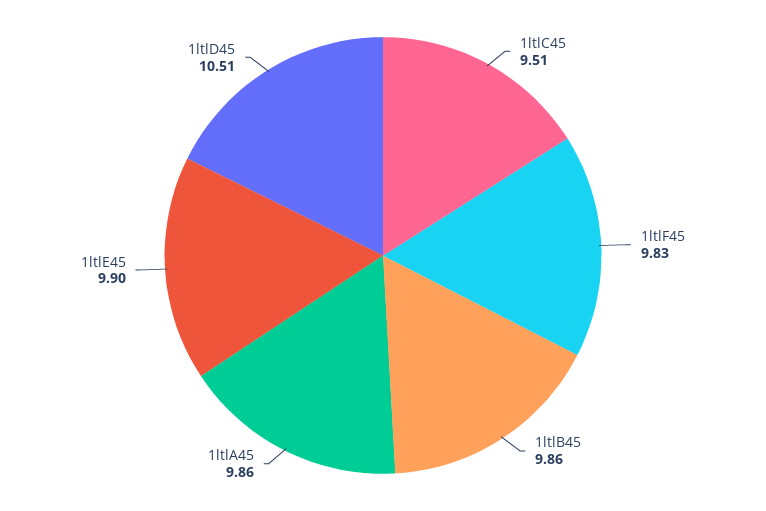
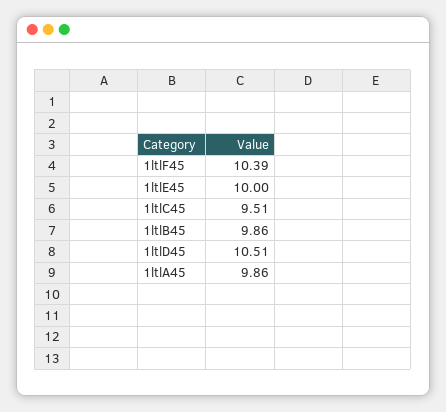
1ltlF45: 9.83 -> 10.39
1ltlE45: 9.9 -> 10

